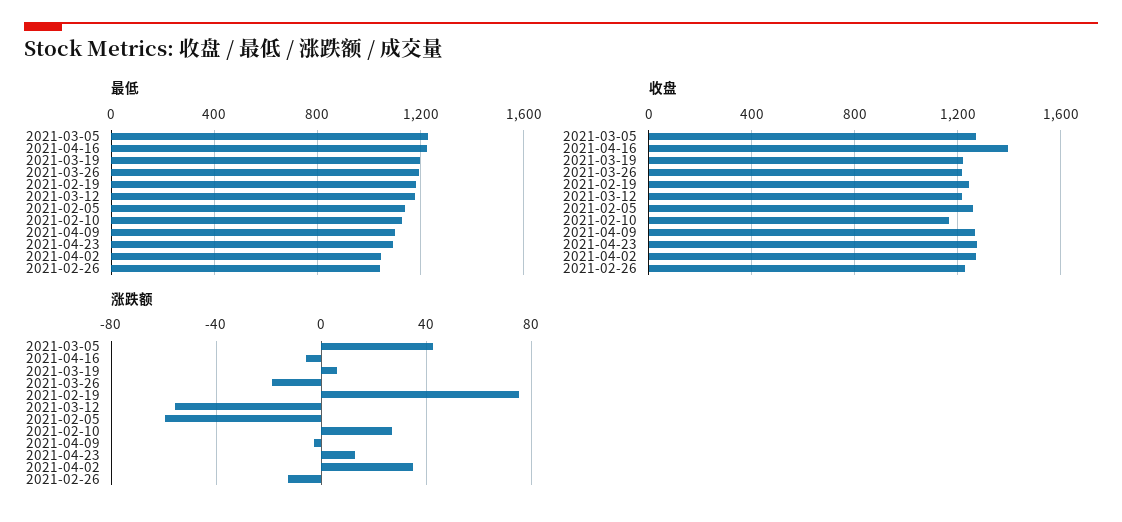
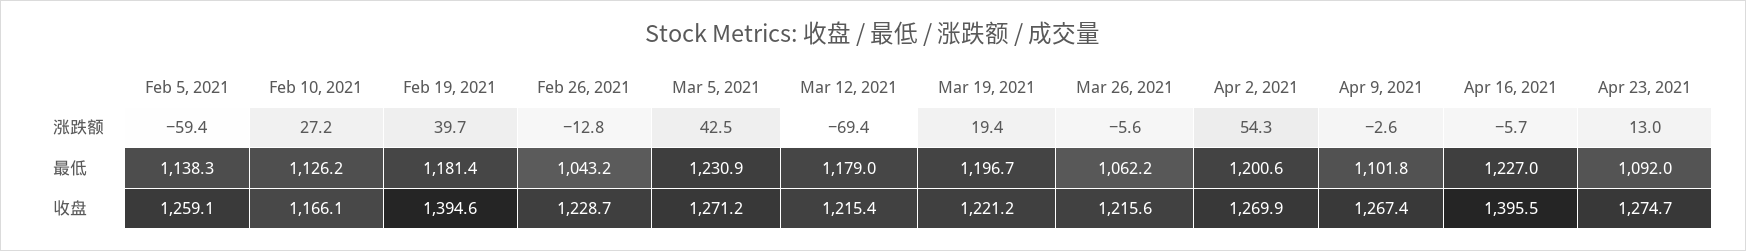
最低, 2021-03-26: 1200 -> 1062.2
最低, 2021-04-02: 1050 -> 1200.6
收盘, 2021-02-19: 1250 -> 1394.6
涨跌额, 2021-03-19: 5 -> 19.4
涨跌额, 2021-03-26: -20 -> -5.6
涨跌额, 2021-02-19: 75 -> 39.7
涨跌额, 2021-03-12: -55 -> -69.4
涨跌额, 2021-04-02: 35 -> 54.3

